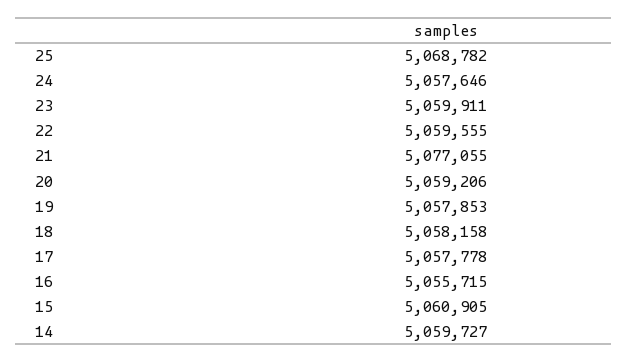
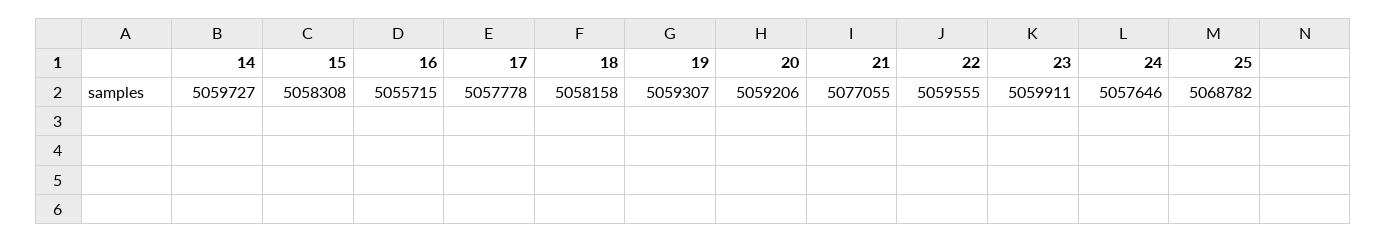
19: 5057853 -> 5059307
15: 5060905 -> 5058308

